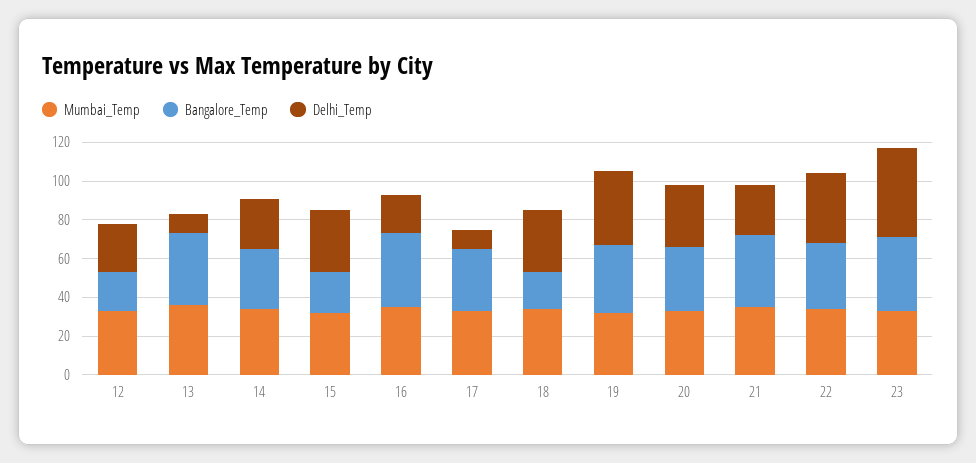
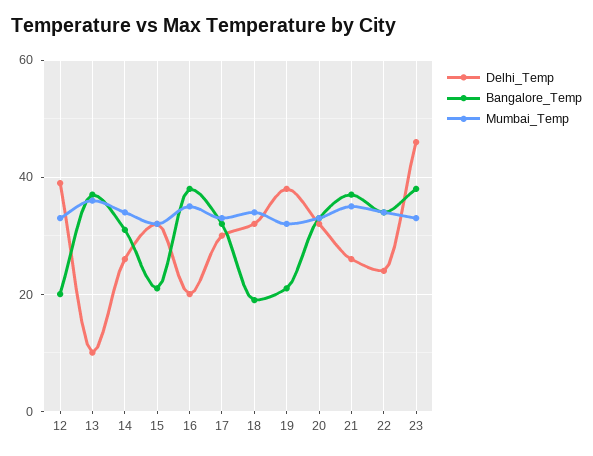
Delhi_Temp, 12: 25 -> 40
Delhi_Temp, 17: 10 -> 30
Bangalore_Temp, 19: 35 -> 20
Delhi_Temp, 22: 35 -> 25

